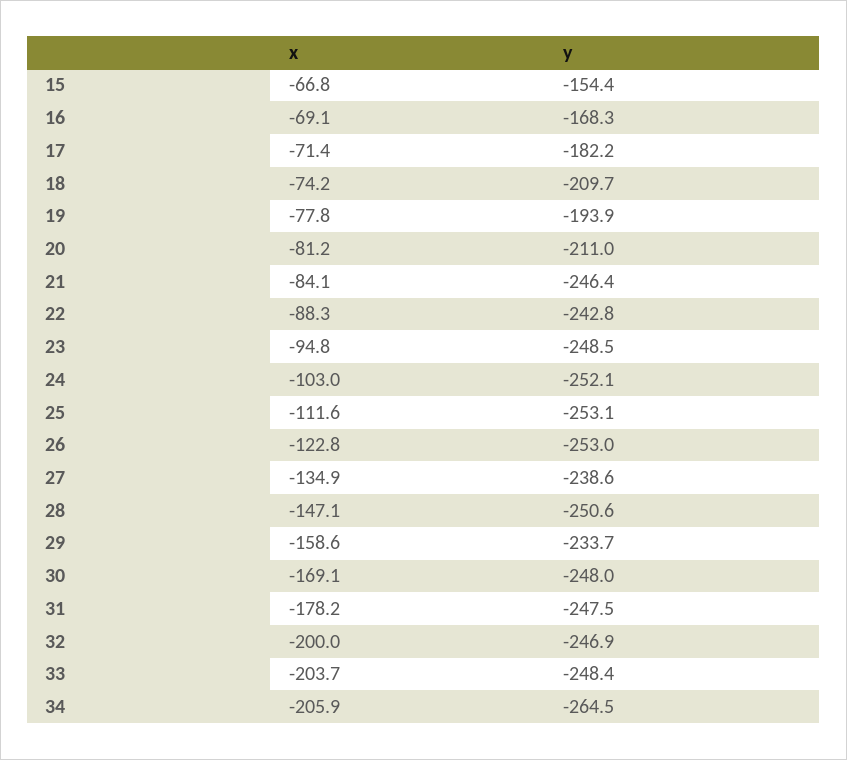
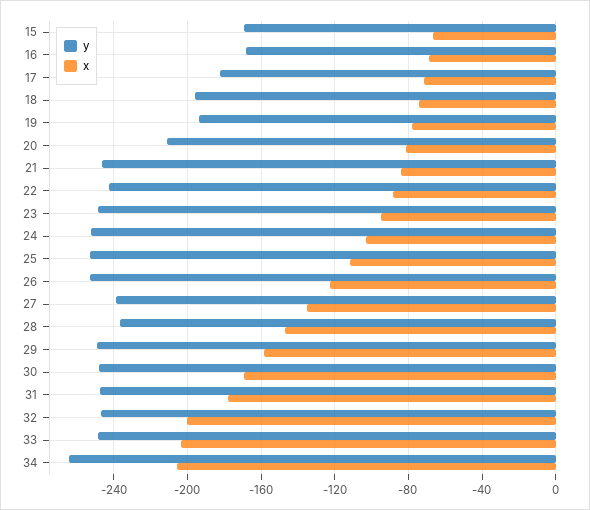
y, 15: -154.4 -> -170
y, 18: -209.7 -> -195
y, 28: -250.6 -> -235
y, 29: -233.7 -> -250

